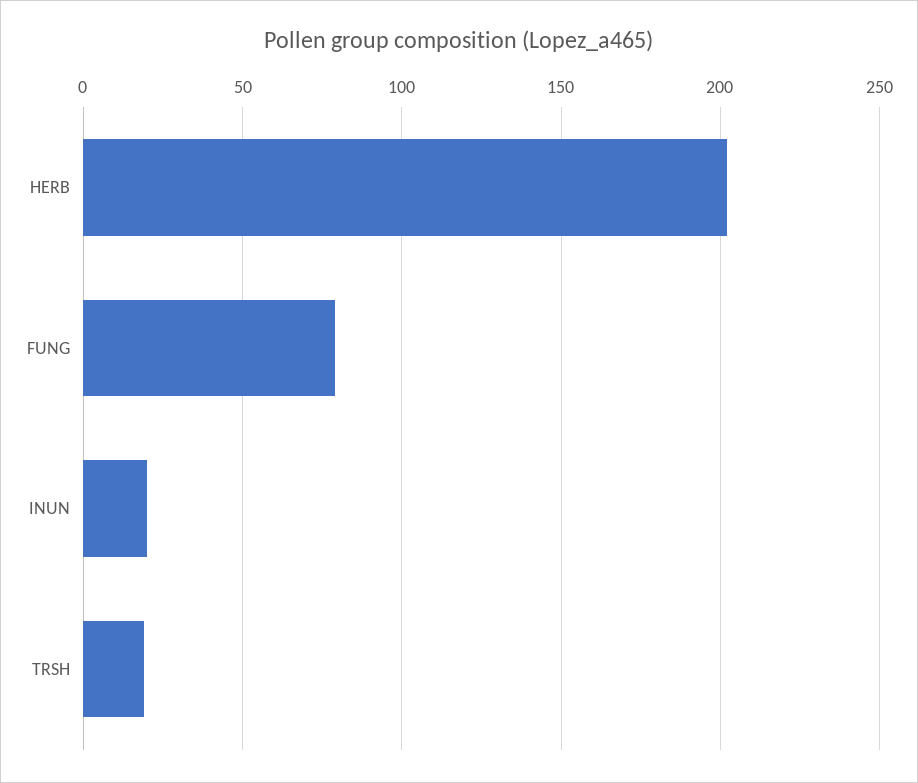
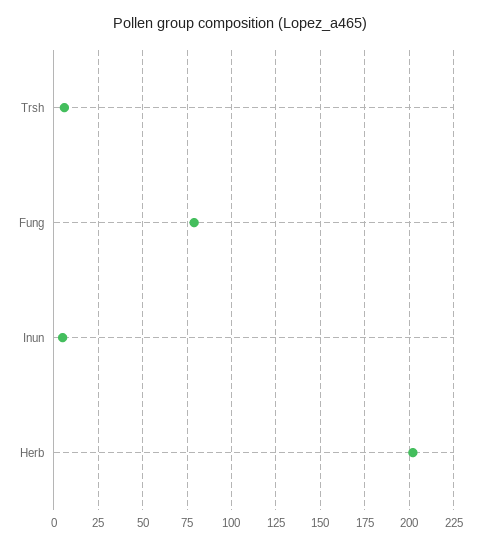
INUN: 20 -> 5
TRSH: 20 -> 5

